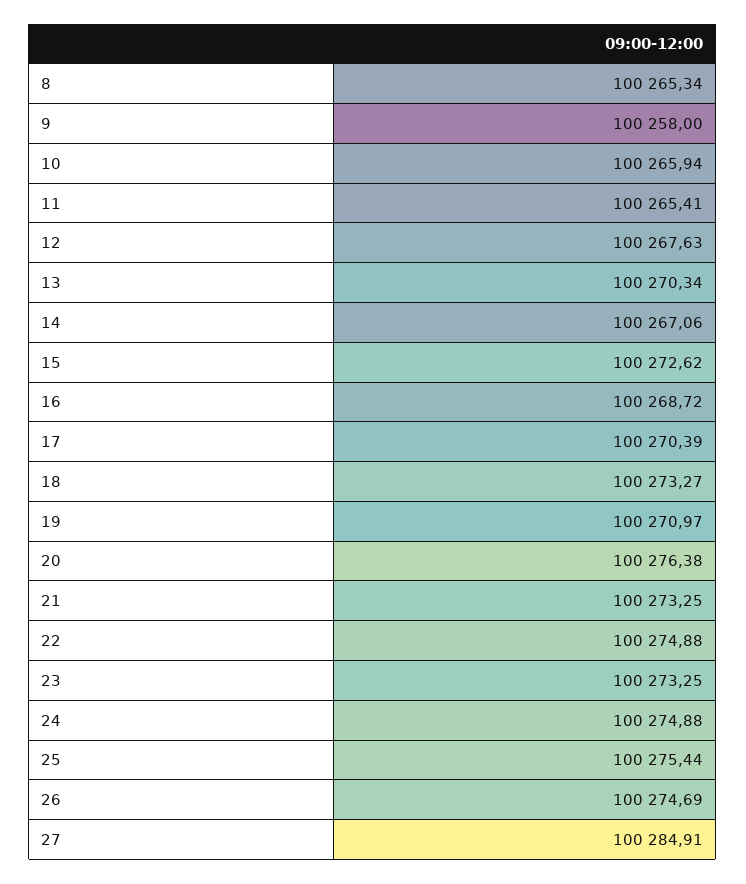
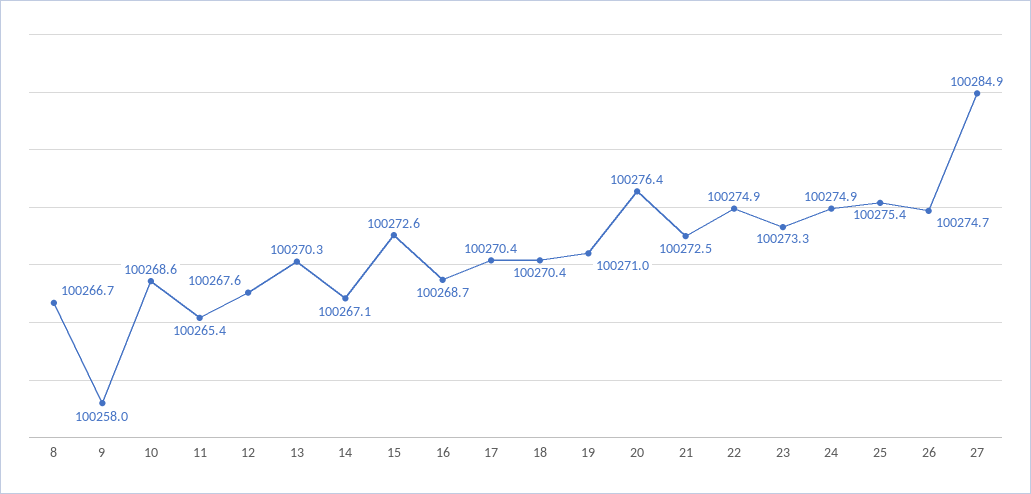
8: 100265.34 -> 100266.7
10: 100265.94 -> 100268.6
18: 100273.27 -> 100270.4
21: 100273.25 -> 100272.5

